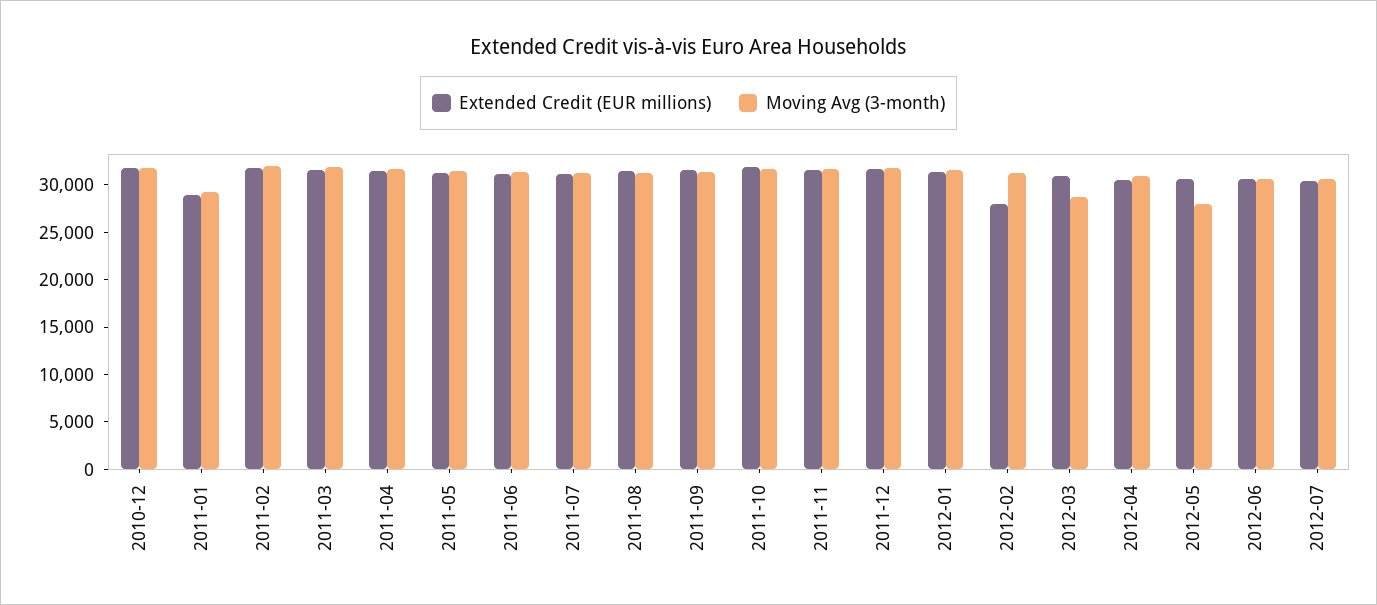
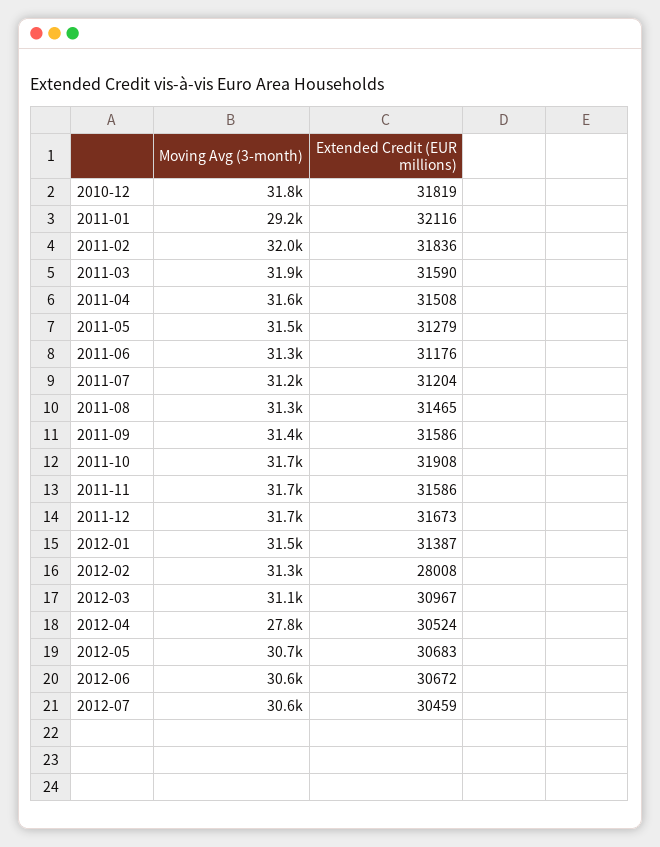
Extended Credit (EUR millions), 2011-01: 29000 -> 32116
Moving Avg (3-month), 2012-03: 29000 -> 31100
Moving Avg (3-month), 2012-04: 31000 -> 27800
Moving Avg (3-month), 2012-05: 28000 -> 30700

